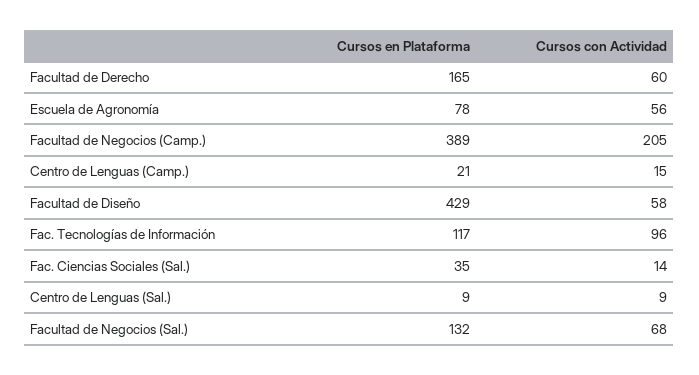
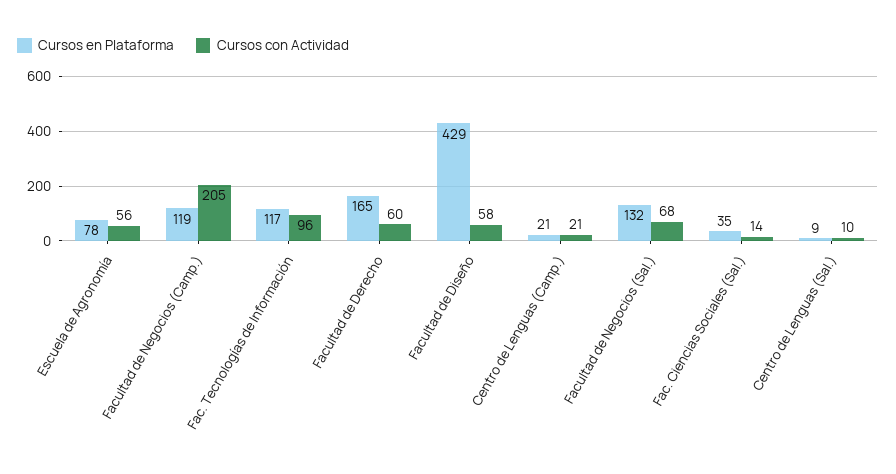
Cursos en Plataforma, Facultad de Negocios (Camp.): 389 -> 119
Cursos con Actividad, Centro de Lenguas (Camp.): 15 -> 21
Cursos con Actividad, Centro de Lenguas (Sal.): 9 -> 10

